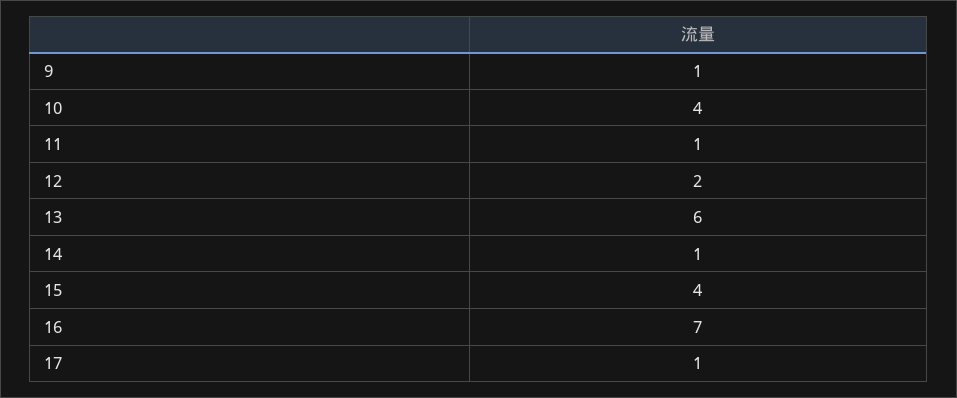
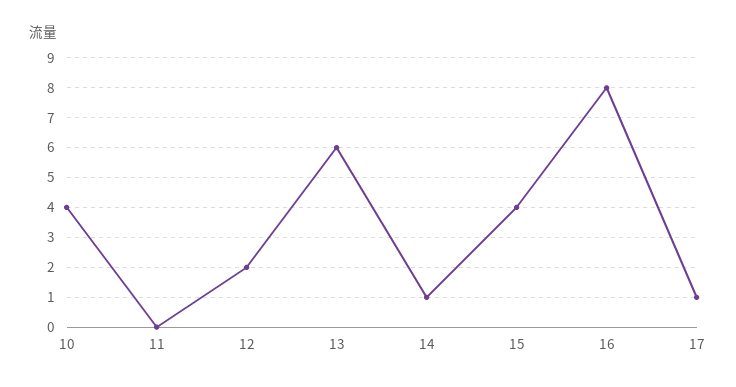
9: 1 -> none
11: 1 -> 0
16: 7 -> 8

